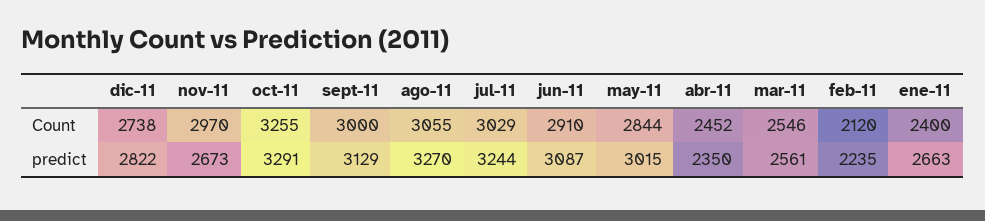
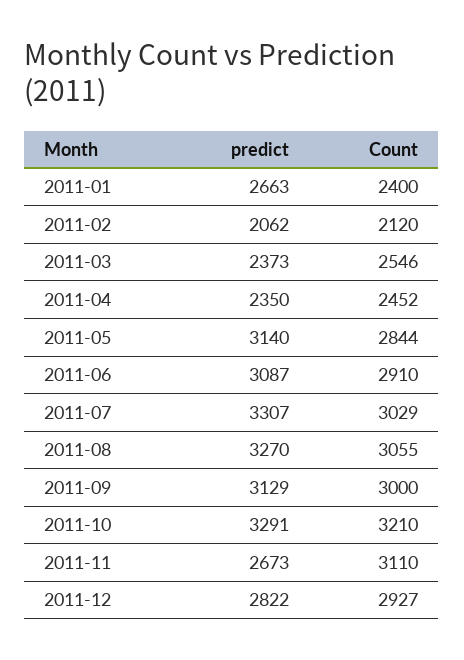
dic-11, Count: 2738 -> 2927
nov-11, Count: 2970 -> 3110
oct-11, Count: 3255 -> 3210
jul-11, predict: 3244 -> 3307
may-11, predict: 3015 -> 3140
mar-11, predict: 2561 -> 2373
feb-11, predict: 2235 -> 2062

